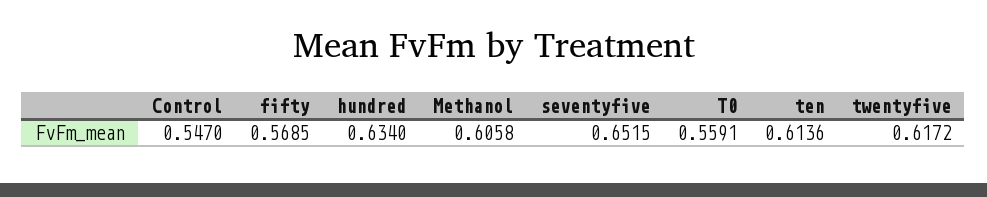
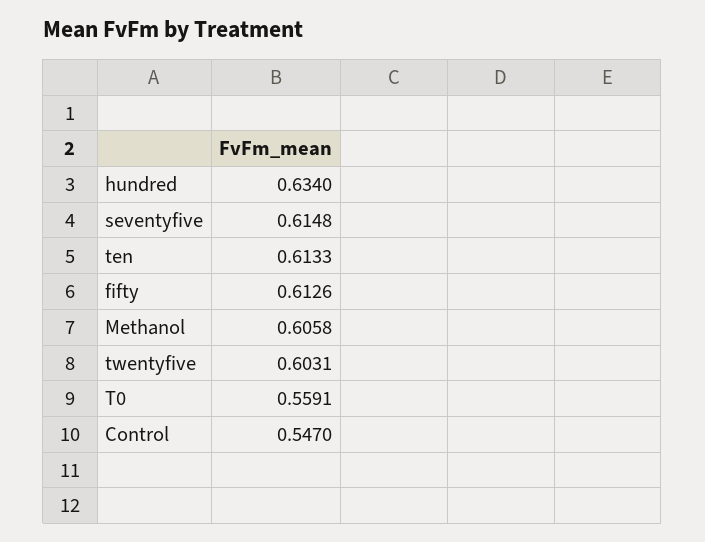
fifty: 0.5685 -> 0.6126
seventyfive: 0.6515 -> 0.6148
ten: 0.6136 -> 0.6133
twentyfive: 0.6172 -> 0.6031

